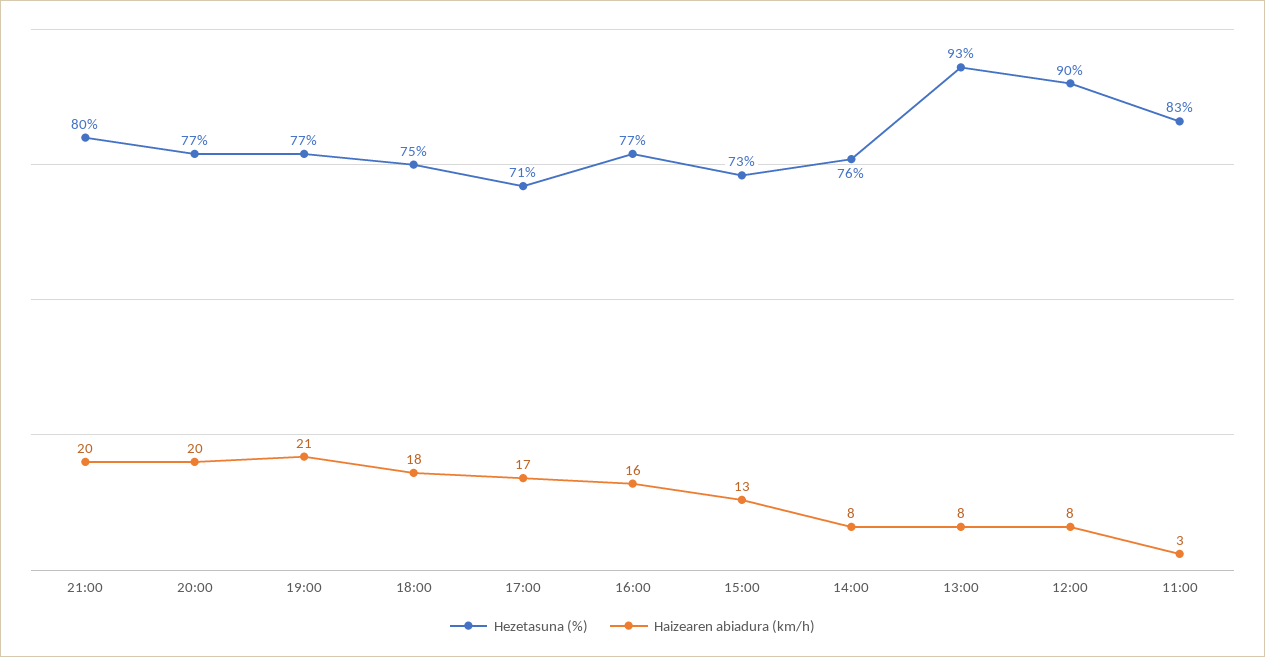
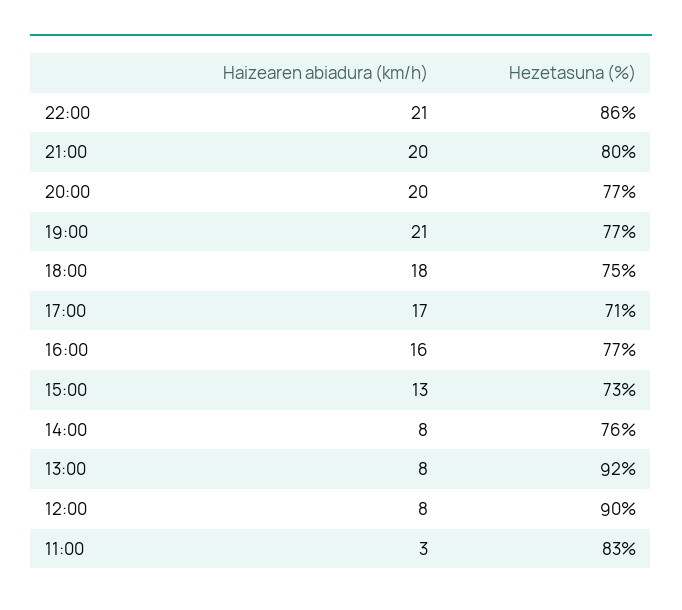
Hezetasuna (%), 13:00: 93 -> 92
Haizearen abiadura (km/h), 22:00: none -> 21
Hezetasuna (%), 22:00: none -> 86

